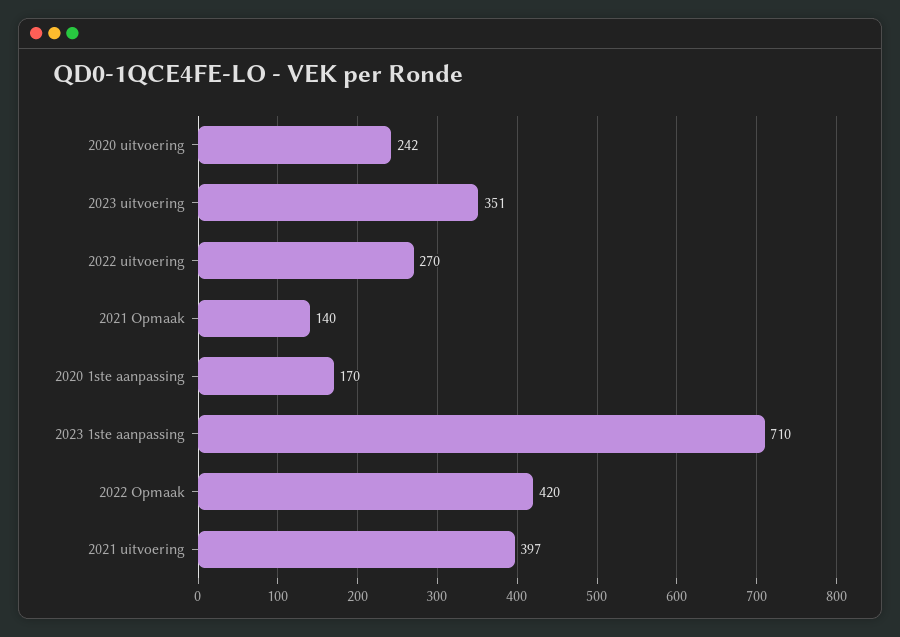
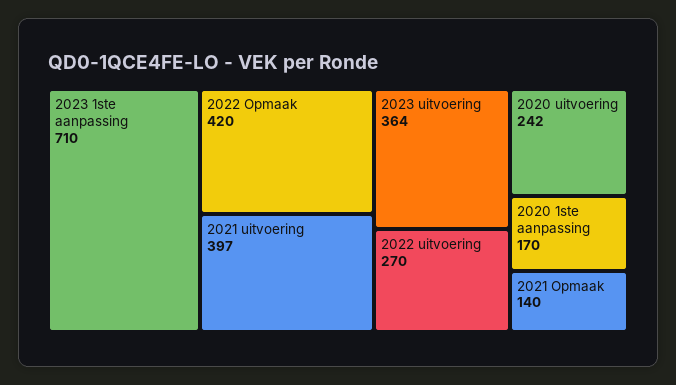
2023 uitvoering: 351 -> 364

